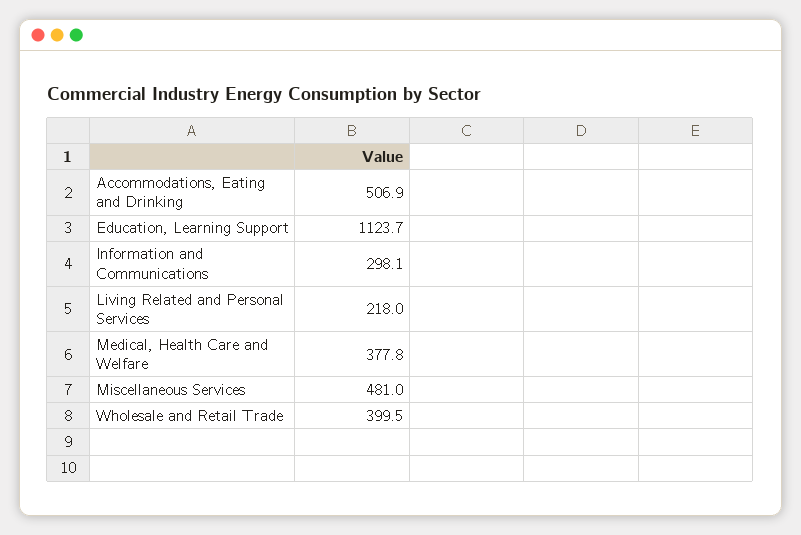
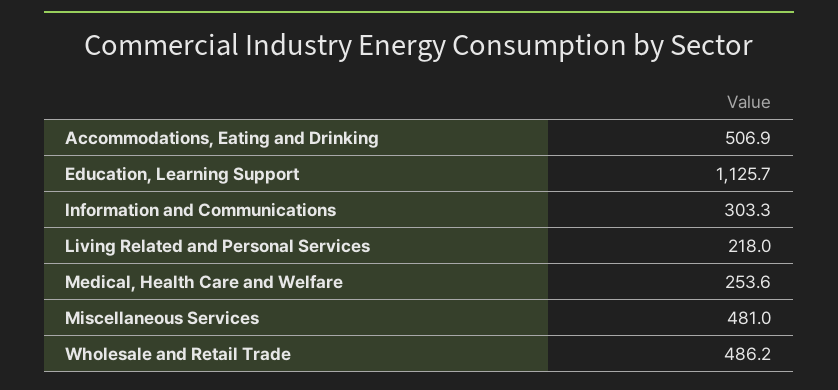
Education, Learning Support: 1123.7 -> 1125.7
Information and Communications: 298.1 -> 303.3
Medical, Health Care and Welfare: 377.8 -> 253.6
Wholesale and Retail Trade: 399.5 -> 486.2

